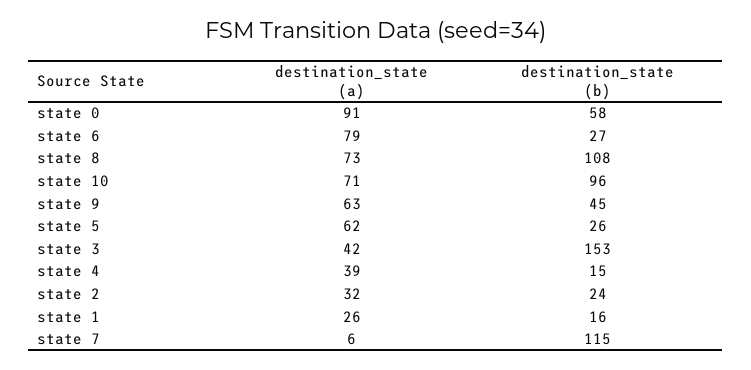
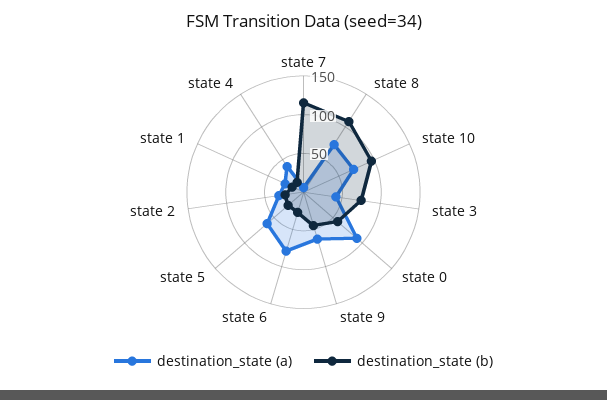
destination_state (b), state 3: 153 -> 75

